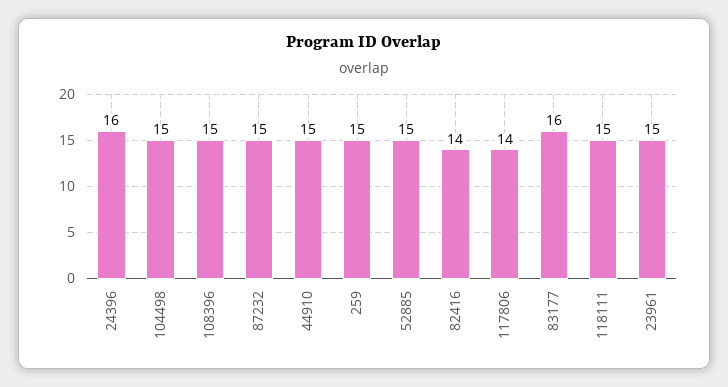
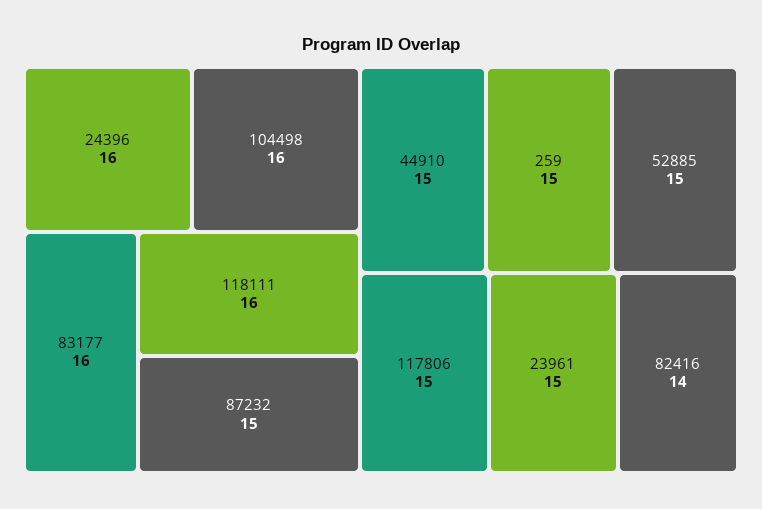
104498: 15 -> 16
108396: 15 -> none
117806: 14 -> 15
118111: 15 -> 16

